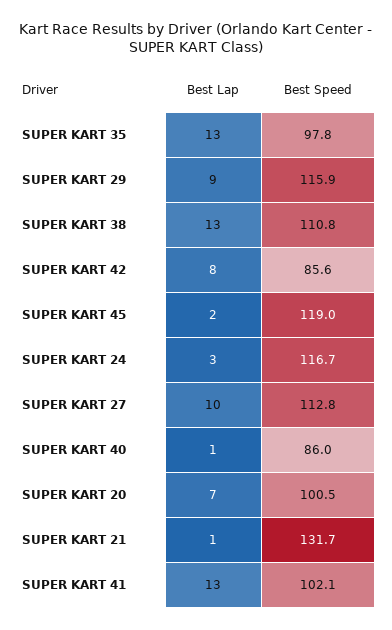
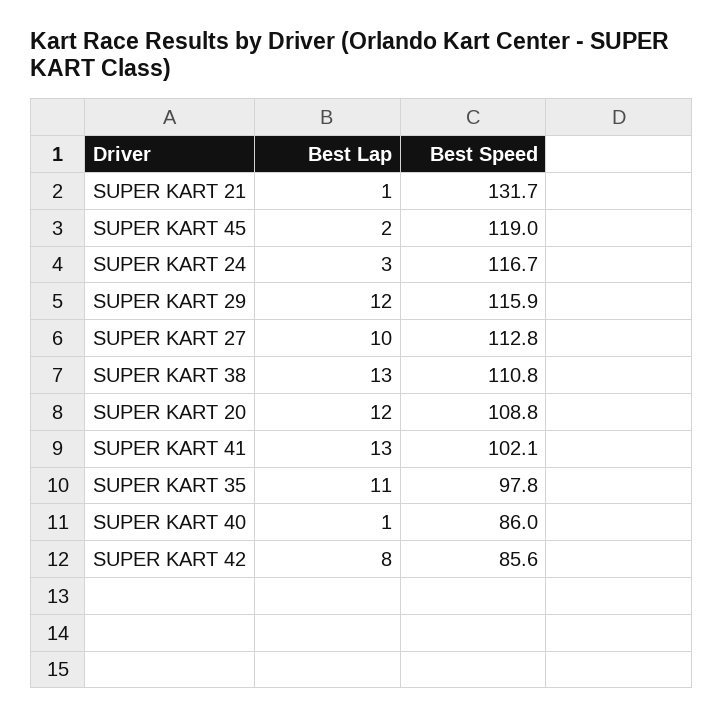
Best Lap, SUPER KART 35: 13 -> 11
Best Lap, SUPER KART 29: 9 -> 12
Best Lap, SUPER KART 20: 7 -> 12
Best Speed, SUPER KART 20: 100.5 -> 108.8

